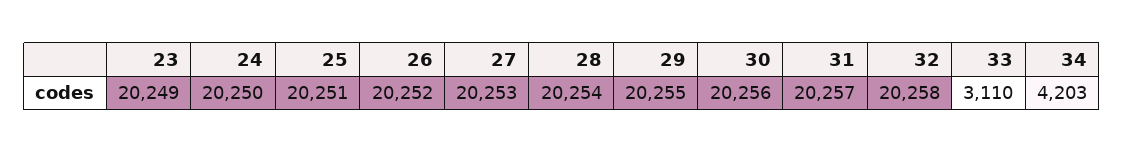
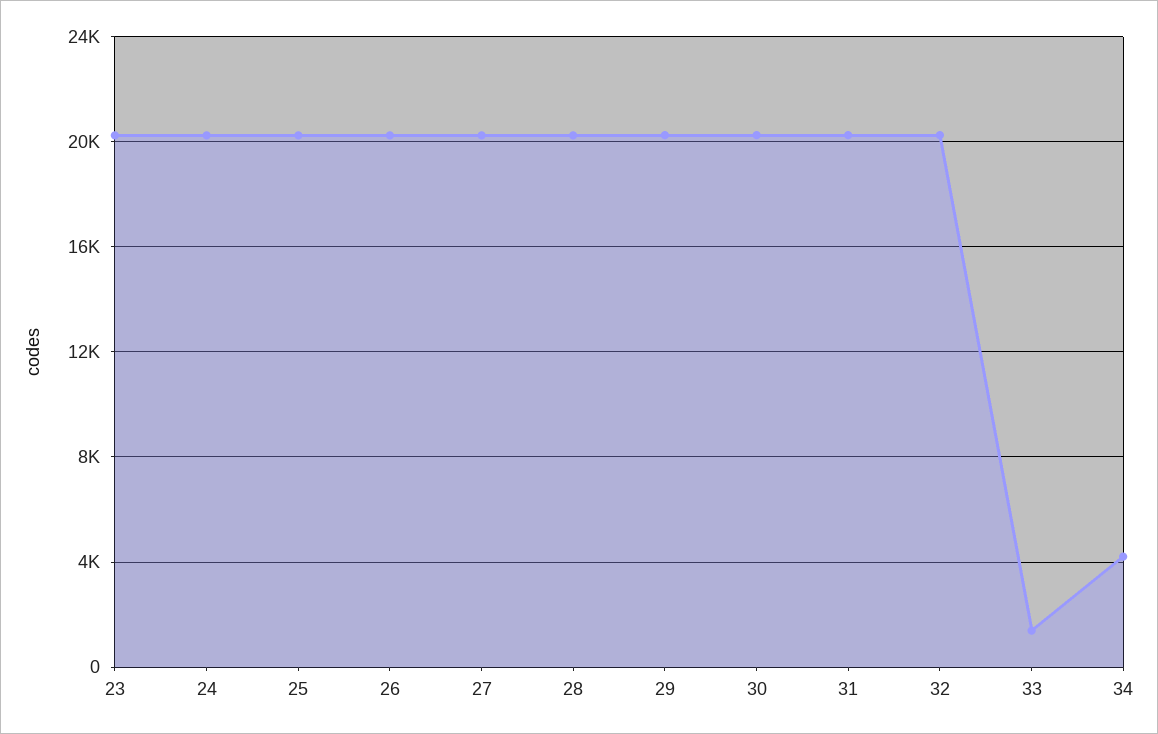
33: 3110 -> 1500

